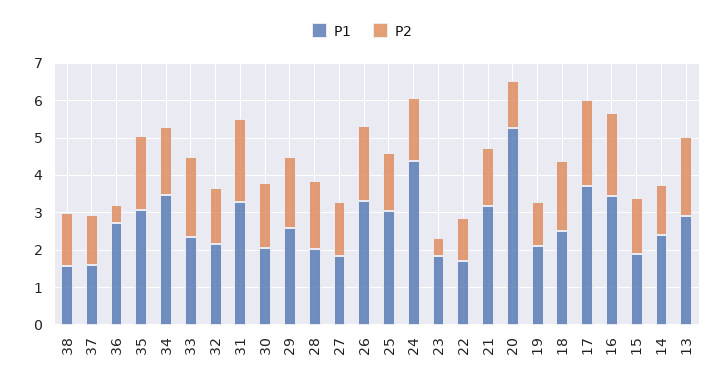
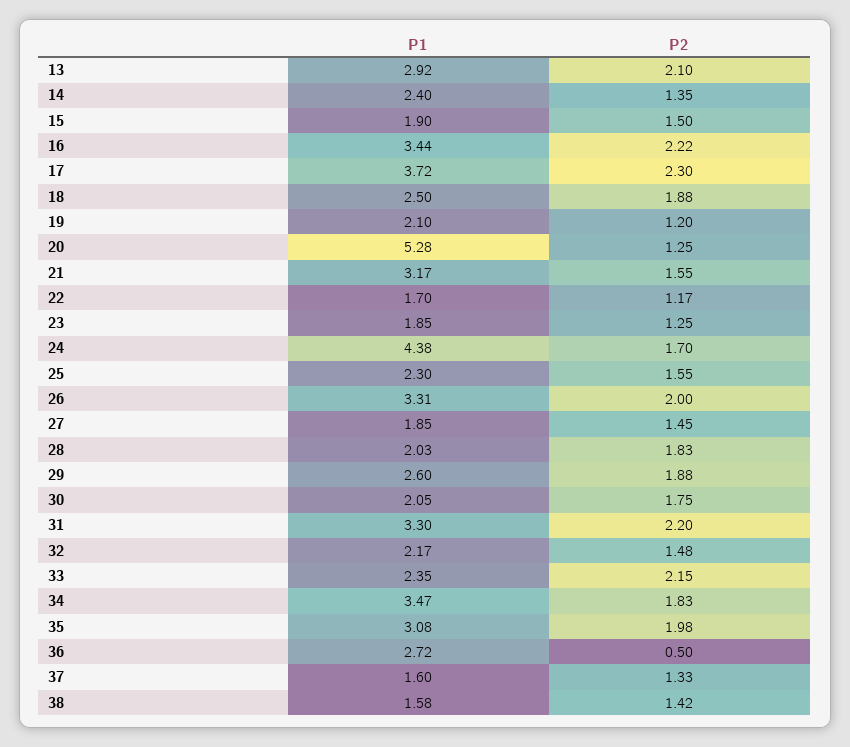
P1, 25: 3 -> 2.3
P2, 23: 0.5 -> 1.25

